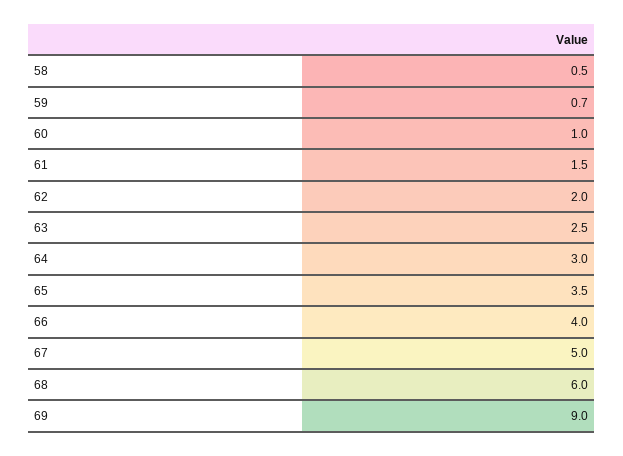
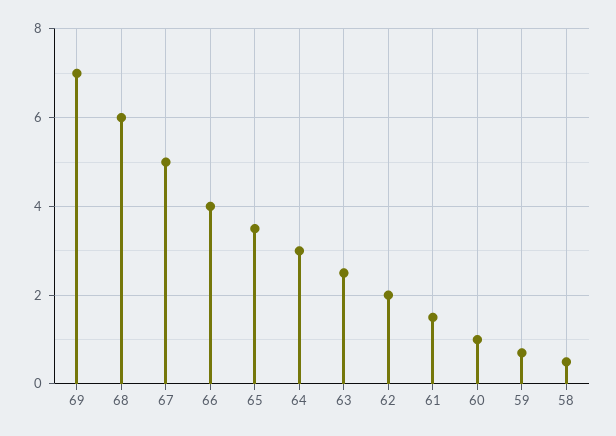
69: 9 -> 7

